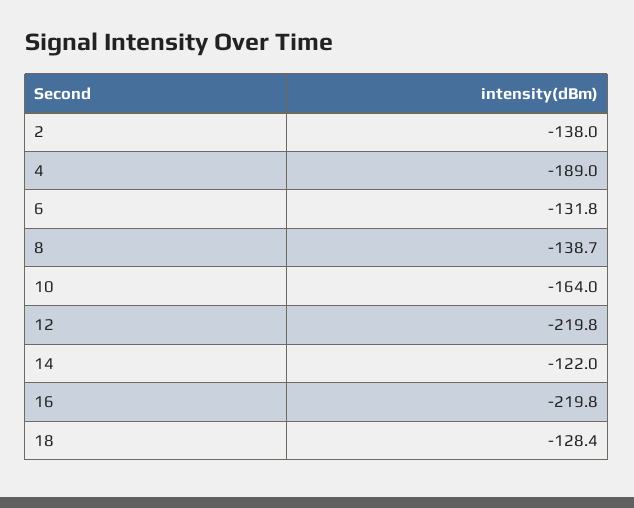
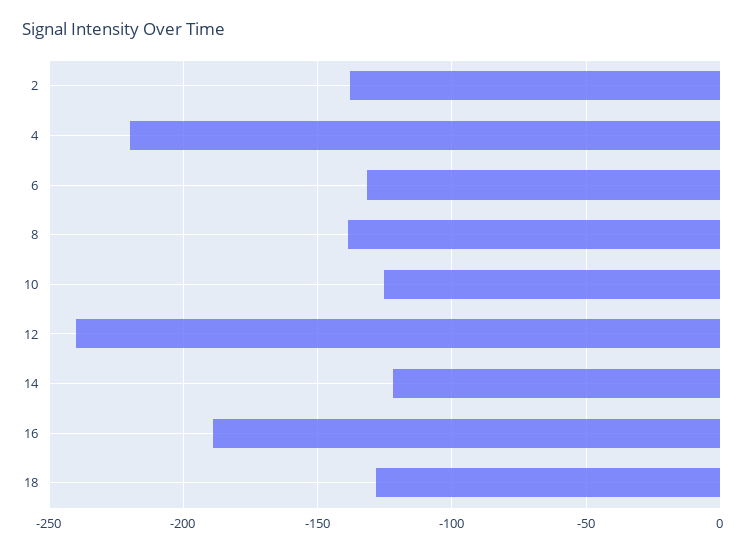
4: -189 -> -220
10: -164 -> -125
12: -219.8 -> -240
16: -219.8 -> -190

